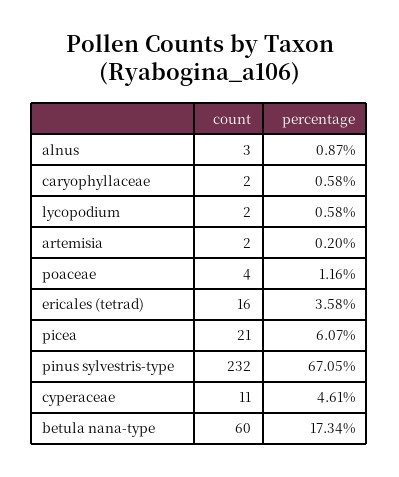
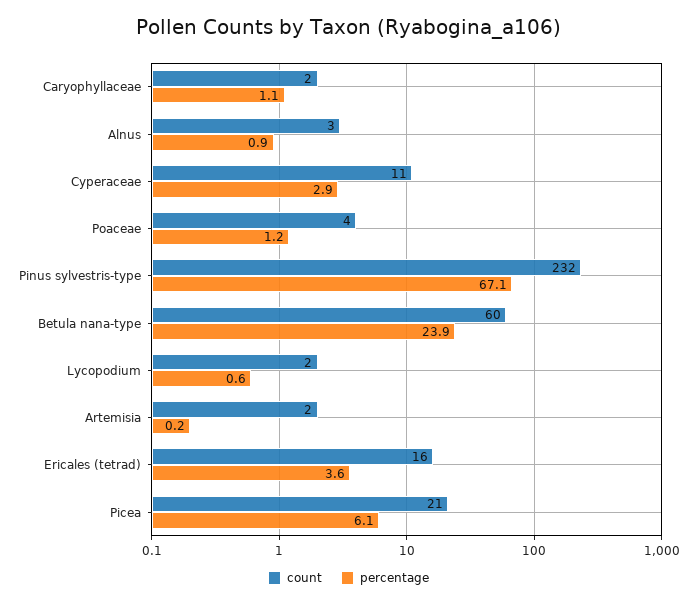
percentage, caryophyllaceae: 0.58 -> 1.1
percentage, cyperaceae: 4.61 -> 2.9
percentage, betula nana-type: 17.34 -> 23.9

